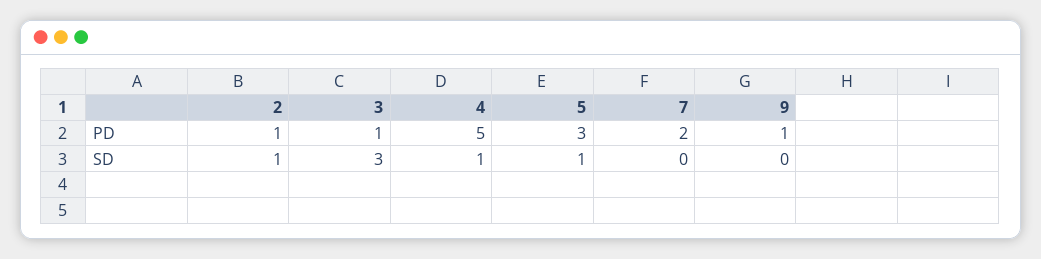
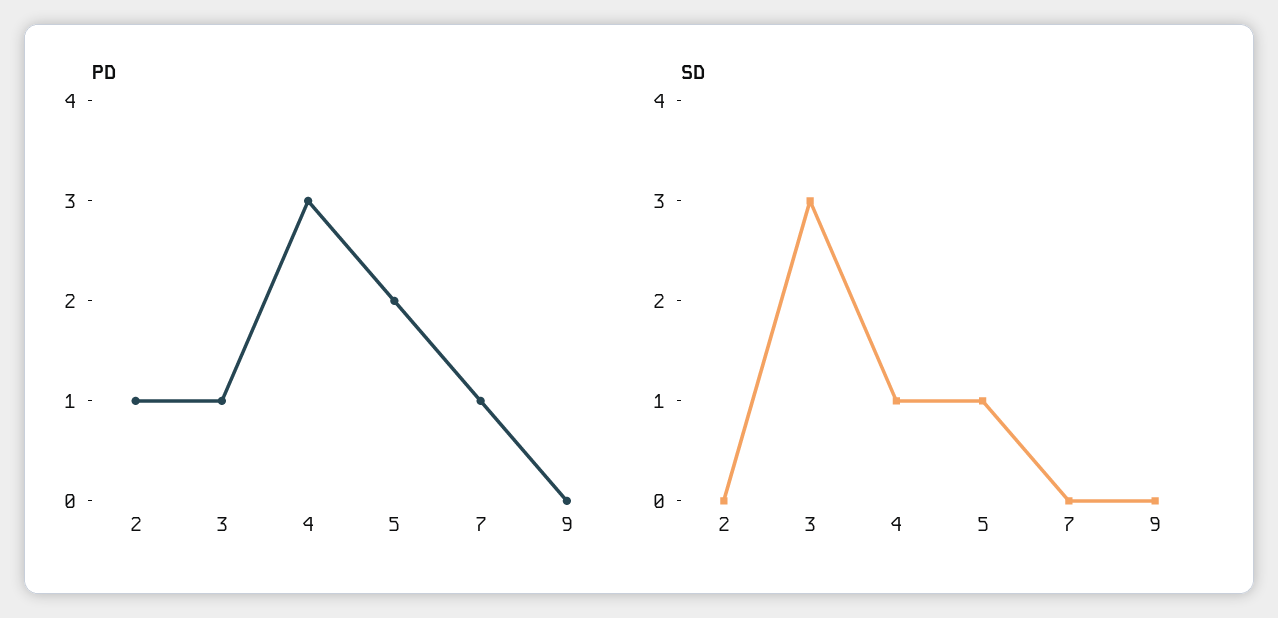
PD, 4: 5 -> 3
PD, 5: 3 -> 2
PD, 7: 2 -> 1
PD, 9: 1 -> 0
SD, 2: 1 -> 0

